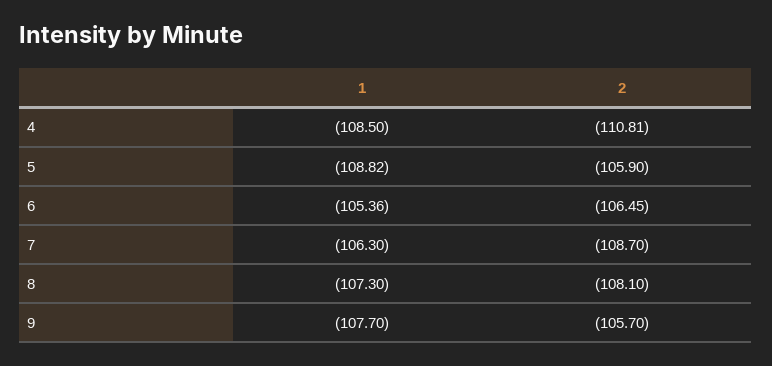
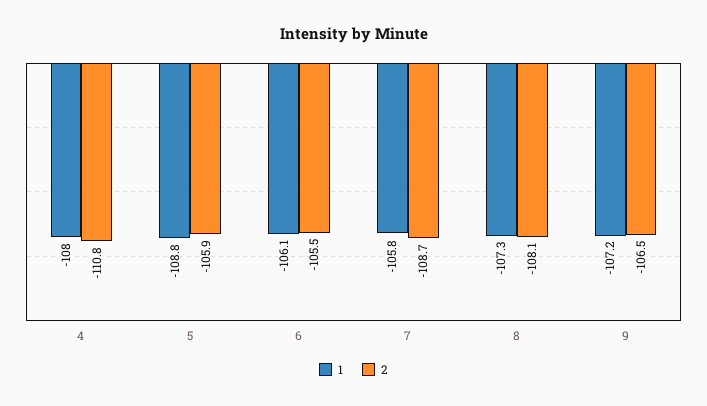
1, 4: -108.5 -> -108
1, 6: -105.36 -> -106.1
2, 6: -106.45 -> -105.5
1, 7: -106.3 -> -105.8
1, 9: -107.7 -> -107.2
2, 9: -105.7 -> -106.5

